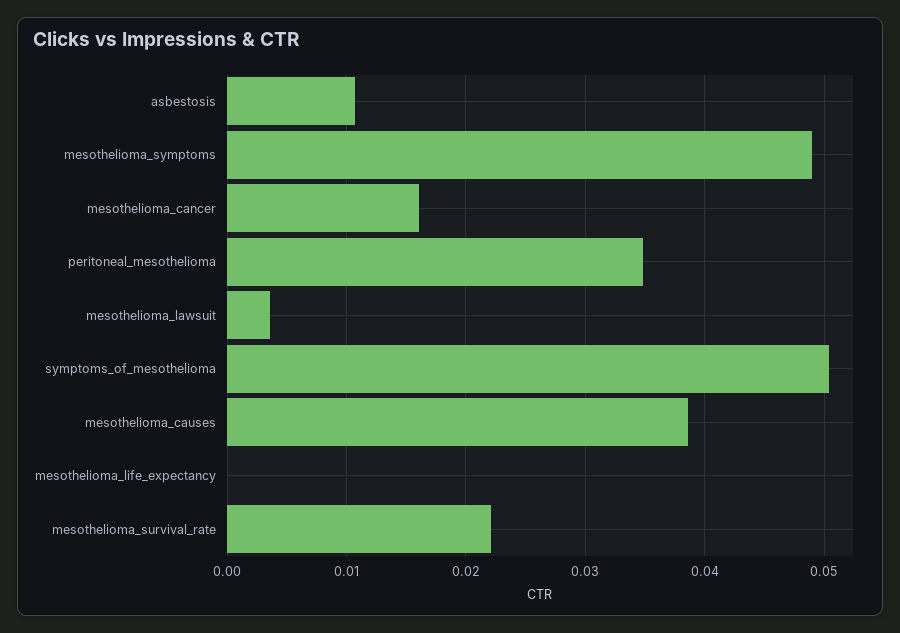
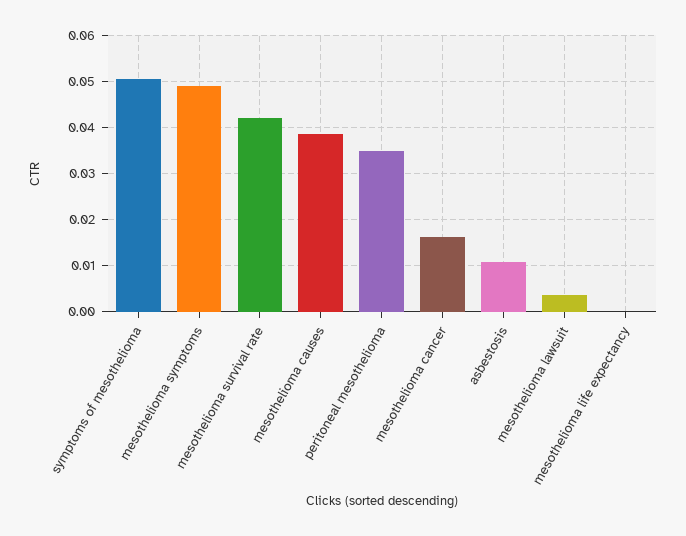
mesothelioma_survival_rate: 0.022 -> 0.042

